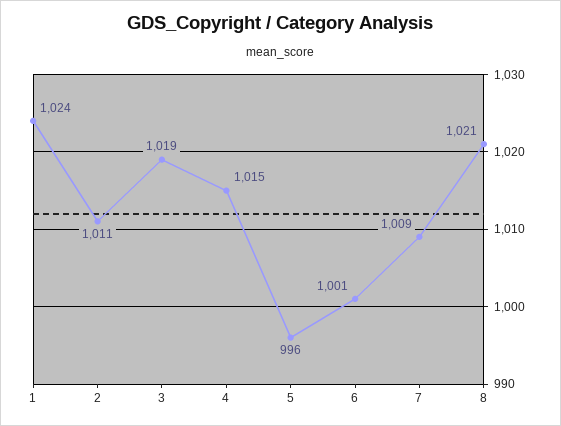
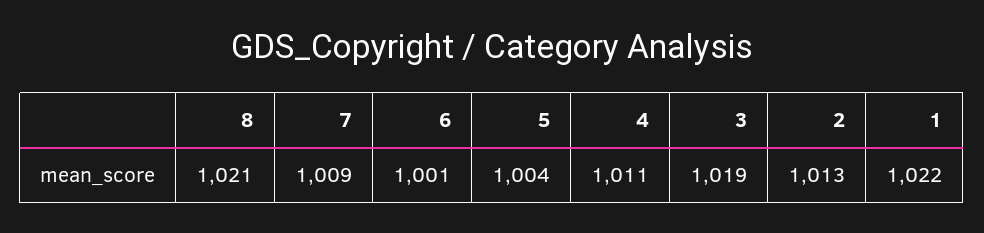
1: 1024 -> 1022
2: 1011 -> 1013
4: 1015 -> 1011
5: 996 -> 1004

